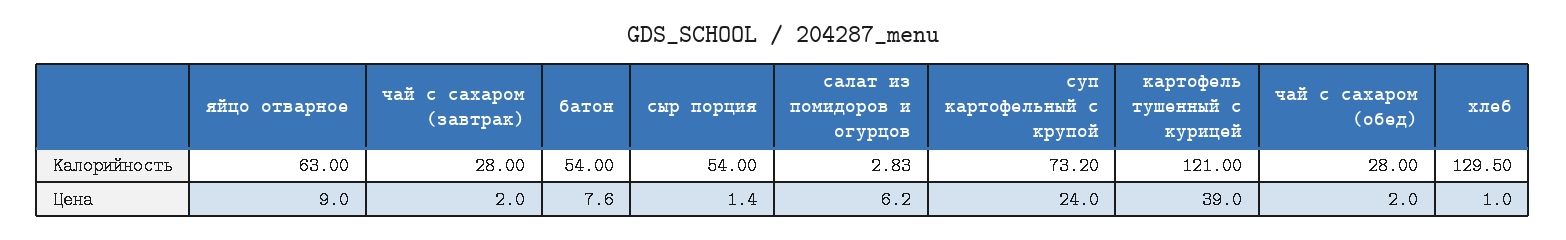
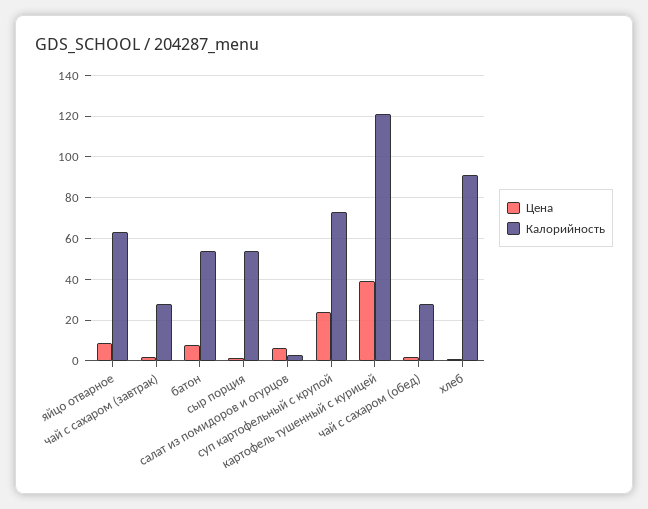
Калорийность, хлеб: 129.5 -> 90

